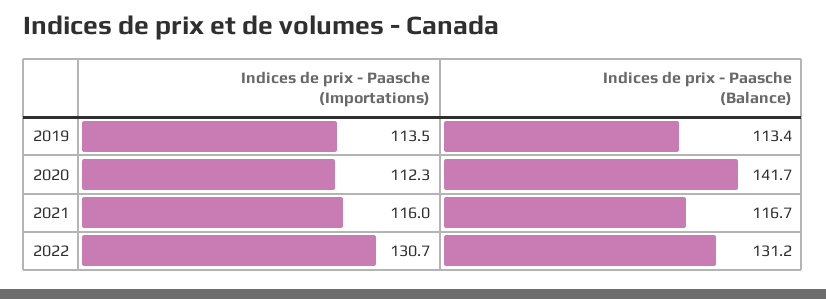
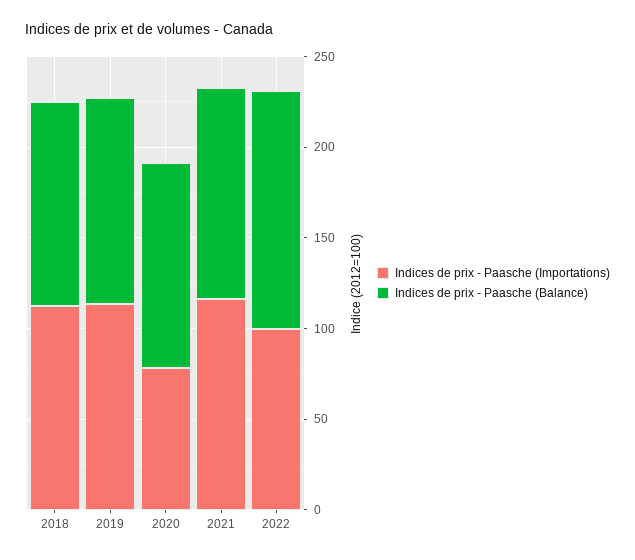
Indices de prix - Paasche (Importations), 2020: 112.3 -> 80
Indices de prix - Paasche (Balance), 2020: 141.7 -> 110
Indices de prix - Paasche (Importations), 2022: 130.7 -> 100
Indices de prix - Paasche (Importations), 2018: none -> 110
Indices de prix - Paasche (Balance), 2018: none -> 110

